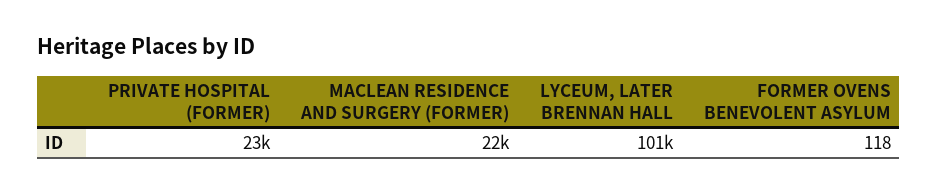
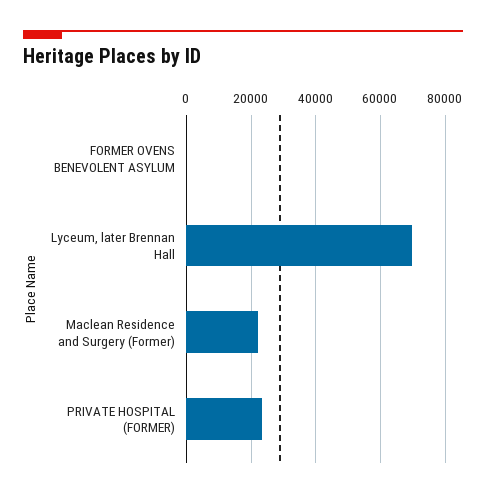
LYCEUM, LATER BRENNAN HALL: 101000 -> 70000

